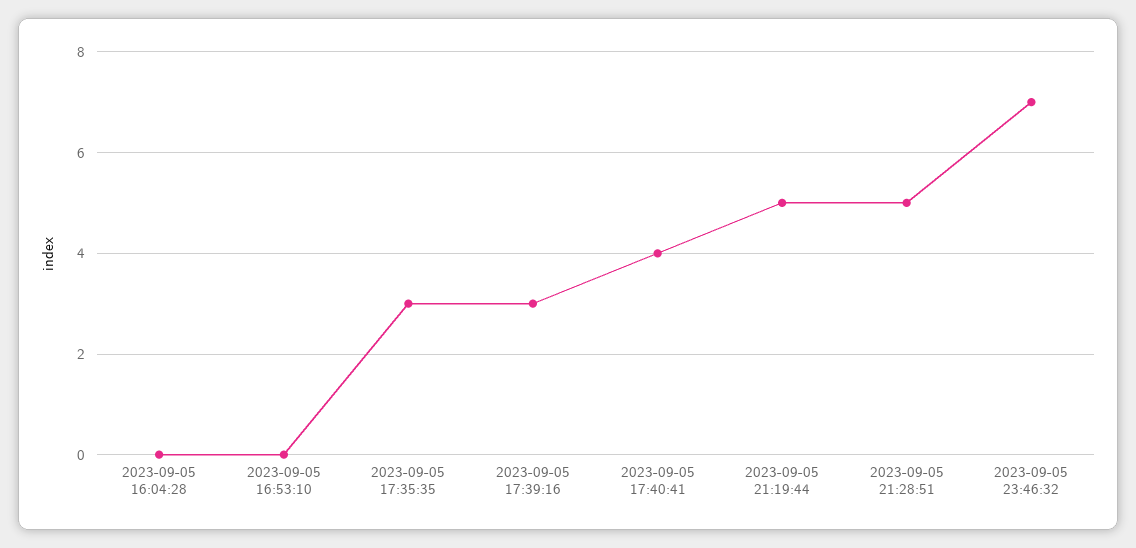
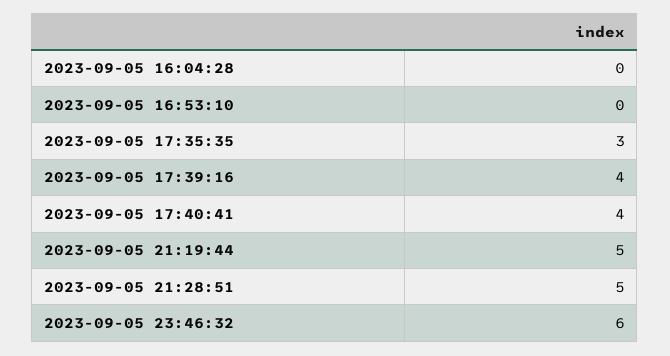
2023-09-05 17:39:16: 3 -> 4
2023-09-05 23:46:32: 7 -> 6

